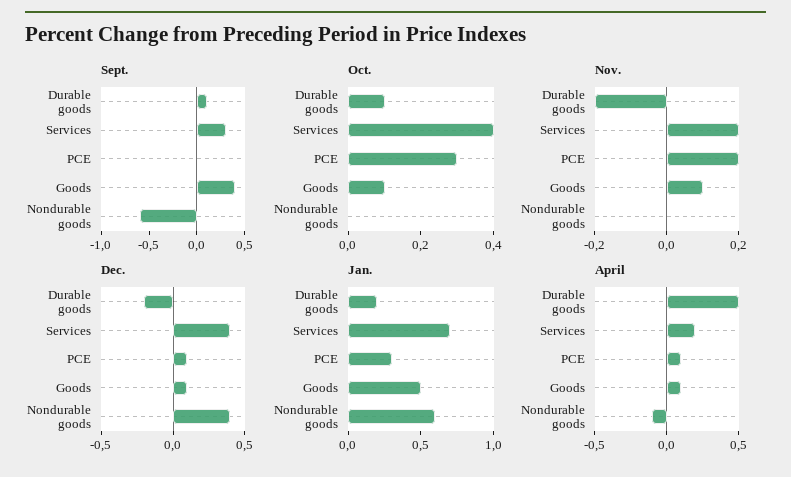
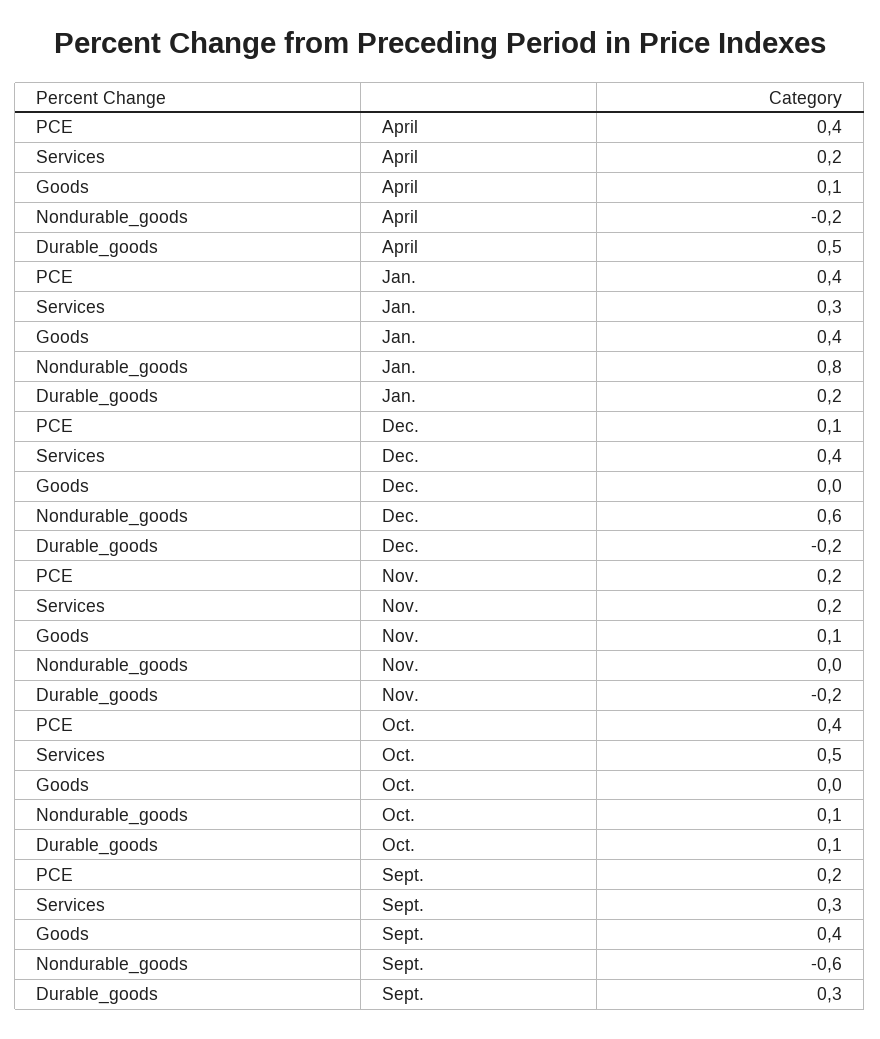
Sept., Durable goods: 0.1 -> 0.3
Sept., PCE: 0 -> 0.2
Oct., Services: 0.4 -> 0.5
Oct., PCE: 0.3 -> 0.4
Oct., Goods: 0.1 -> 0
Oct., Nondurable goods: 0 -> 0.1
Dec., Goods: 0.1 -> 0
Dec., Nondurable goods: 0.4 -> 0.6
Jan., Services: 0.7 -> 0.3
Jan., PCE: 0.3 -> 0.4
Jan., Goods: 0.5 -> 0.4
Jan., Nondurable goods: 0.6 -> 0.8
April, PCE: 0.1 -> 0.4
April, Nondurable goods: -0.1 -> -0.2

